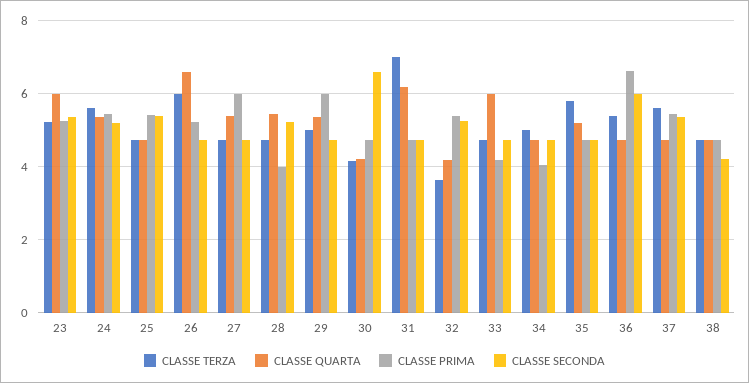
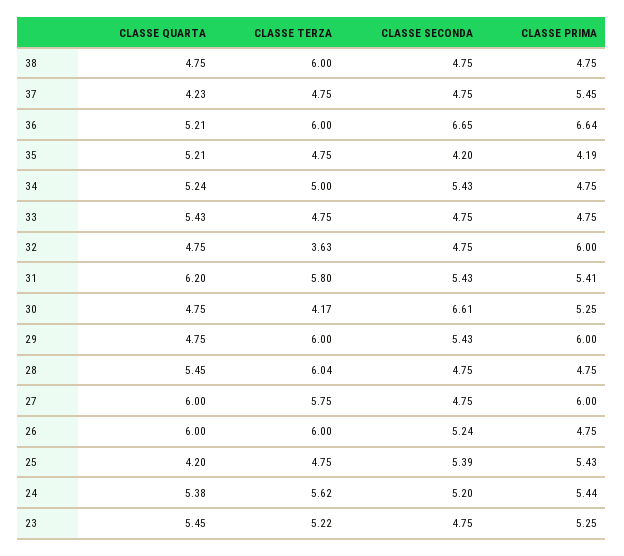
CLASSE QUARTA, 23: 6 -> 5.45
CLASSE SECONDA, 23: 5.4 -> 4.75
CLASSE QUARTA, 25: 4.8 -> 4.2
CLASSE QUARTA, 26: 6.6 -> 6
CLASSE PRIMA, 26: 5.2 -> 4.75
CLASSE SECONDA, 26: 4.8 -> 5.24
CLASSE TERZA, 27: 4.8 -> 5.75
CLASSE QUARTA, 27: 5.4 -> 6
CLASSE TERZA, 28: 4.8 -> 6.04
CLASSE PRIMA, 28: 4 -> 4.75
CLASSE SECONDA, 28: 5.2 -> 4.75
CLASSE TERZA, 29: 5 -> 6
CLASSE QUARTA, 29: 5.4 -> 4.75
CLASSE SECONDA, 29: 4.8 -> 5.43
CLASSE QUARTA, 30: 4.2 -> 4.75
CLASSE PRIMA, 30: 4.8 -> 5.25
CLASSE TERZA, 31: 7 -> 5.8
CLASSE PRIMA, 31: 4.8 -> 5.41
CLASSE SECONDA, 31: 4.8 -> 5.43
CLASSE QUARTA, 32: 4.2 -> 4.75
CLASSE PRIMA, 32: 5.4 -> 6
CLASSE SECONDA, 32: 5.2 -> 4.75
CLASSE QUARTA, 33: 6 -> 5.43
CLASSE PRIMA, 33: 4.2 -> 4.75
CLASSE QUARTA, 34: 4.8 -> 5.24
CLASSE PRIMA, 34: 4 -> 4.75
CLASSE SECONDA, 34: 4.8 -> 5.43
CLASSE TERZA, 35: 5.8 -> 4.75
CLASSE PRIMA, 35: 4.8 -> 4.19
CLASSE SECONDA, 35: 4.8 -> 4.2
CLASSE TERZA, 36: 5.4 -> 6
CLASSE QUARTA, 36: 4.8 -> 5.21
CLASSE SECONDA, 36: 6 -> 6.65
CLASSE TERZA, 37: 5.6 -> 4.75
CLASSE QUARTA, 37: 4.8 -> 4.23
CLASSE SECONDA, 37: 5.4 -> 4.75
CLASSE TERZA, 38: 4.8 -> 6
CLASSE SECONDA, 38: 4.2 -> 4.75

